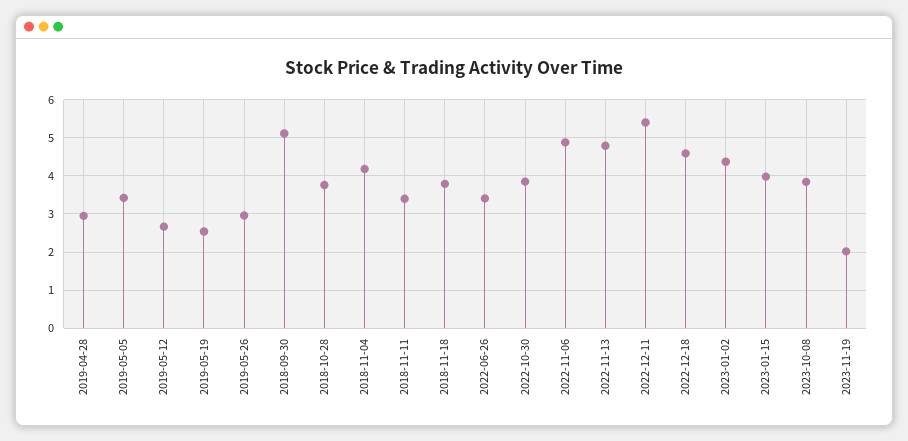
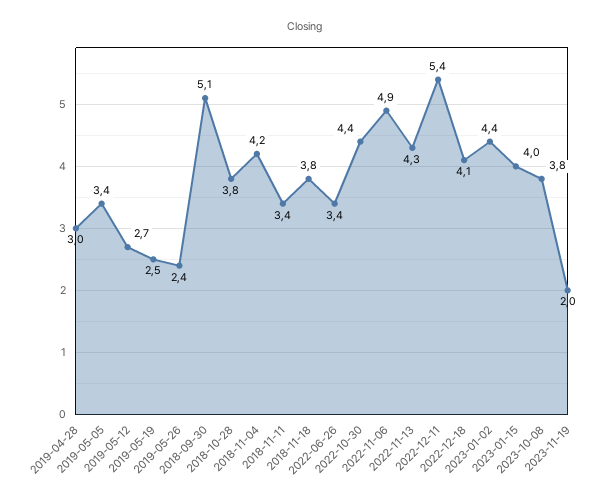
2019-05-26: 3 -> 2.4
2022-10-30: 3.8 -> 4.4
2022-11-13: 4.8 -> 4.3
2022-12-18: 4.6 -> 4.1

